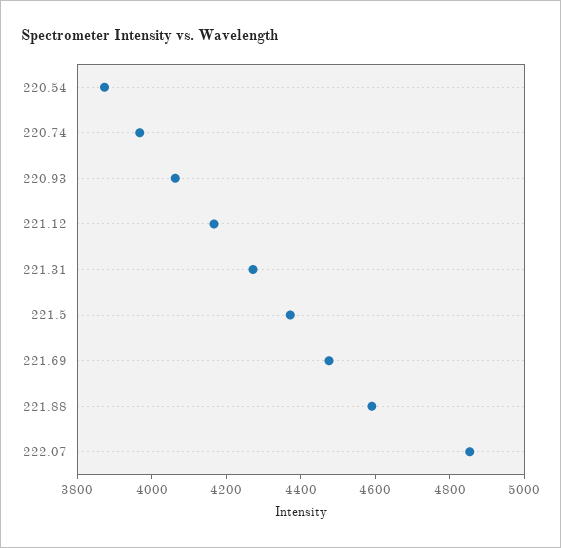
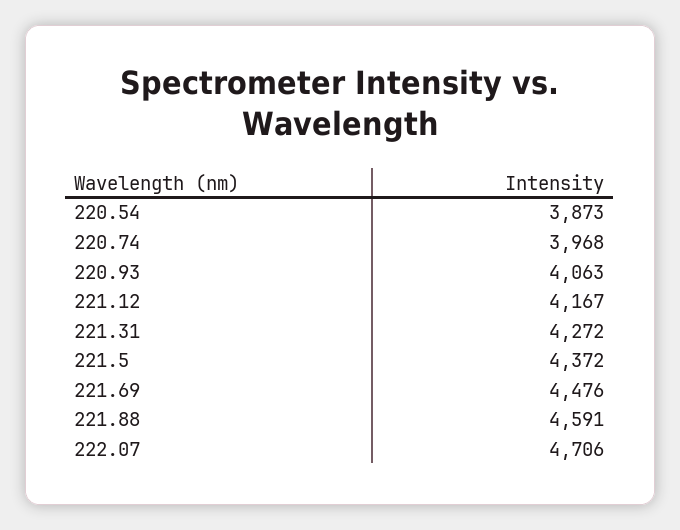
222.07: 4850 -> 4706

